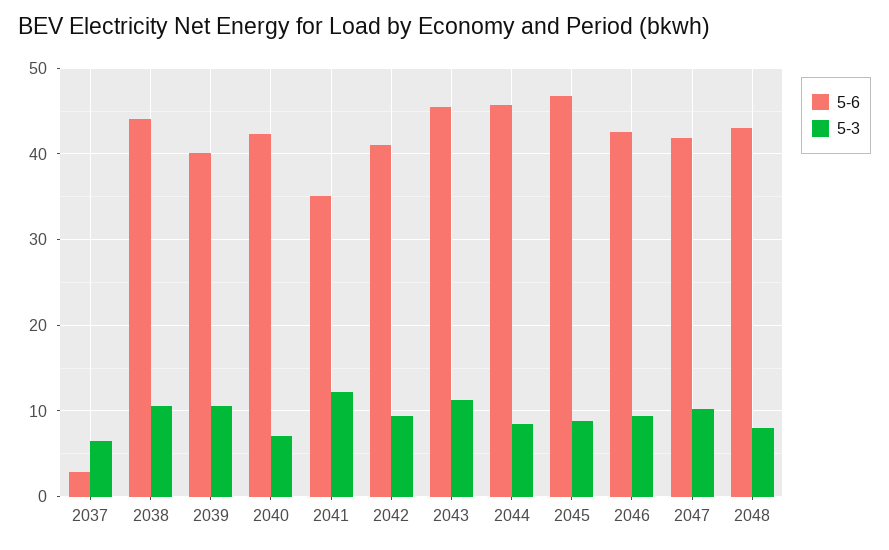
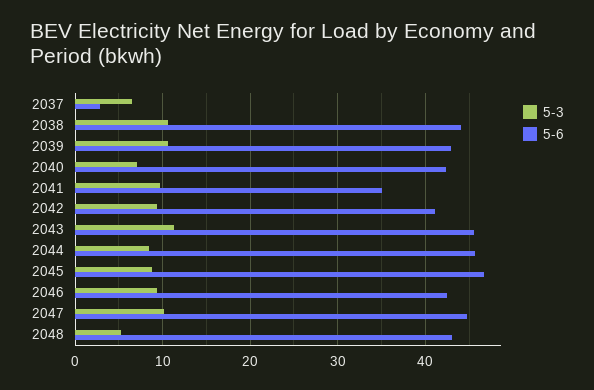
5-6, 2039: 40 -> 43
5-3, 2041: 12 -> 10
5-6, 2047: 42 -> 45
5-3, 2048: 8 -> 5

